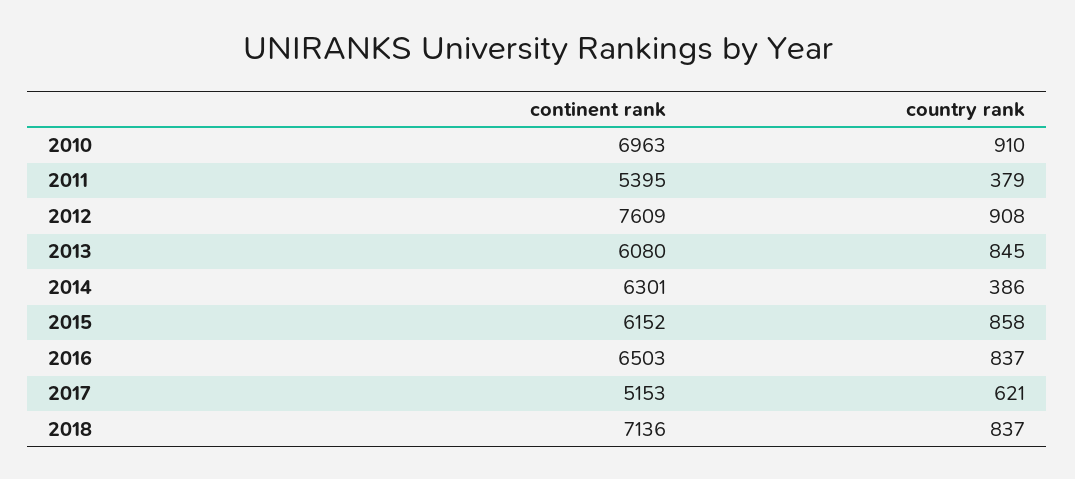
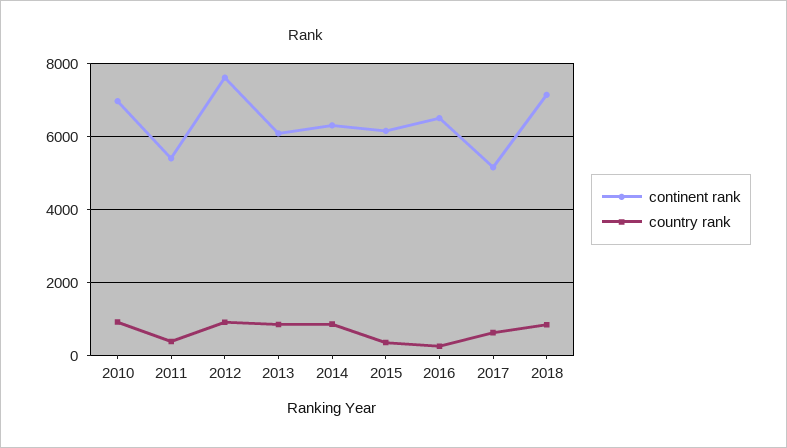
country rank, 2014: 386 -> 800
country rank, 2015: 858 -> 400
country rank, 2016: 837 -> 200

